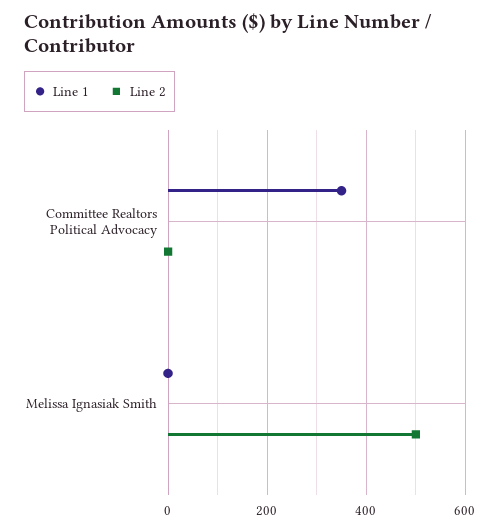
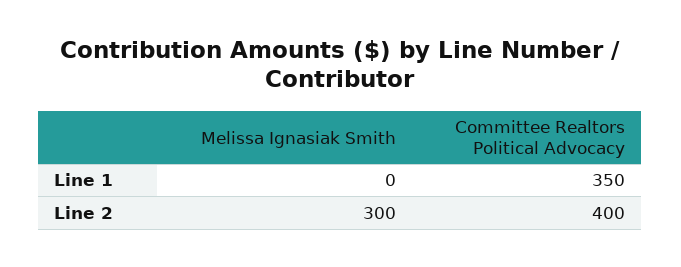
Line 2, Committee Realtors Political Advocacy: 0 -> 400
Line 2, Melissa Ignasiak Smith: 500 -> 300

